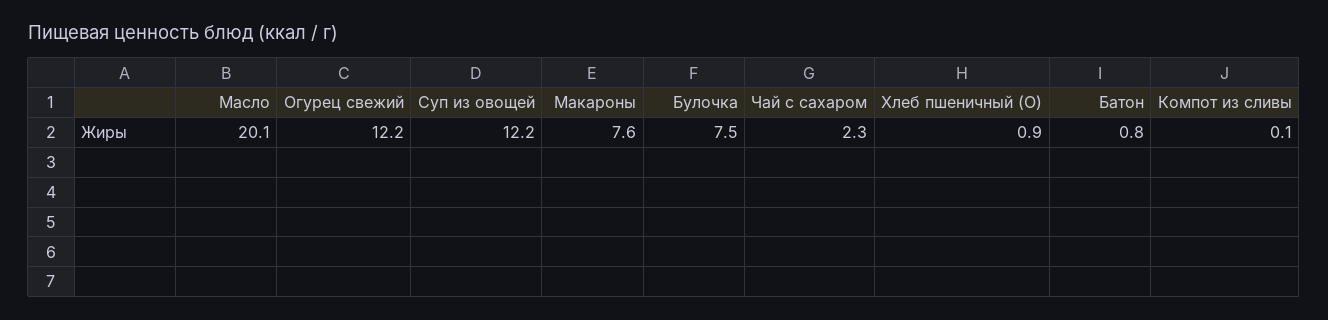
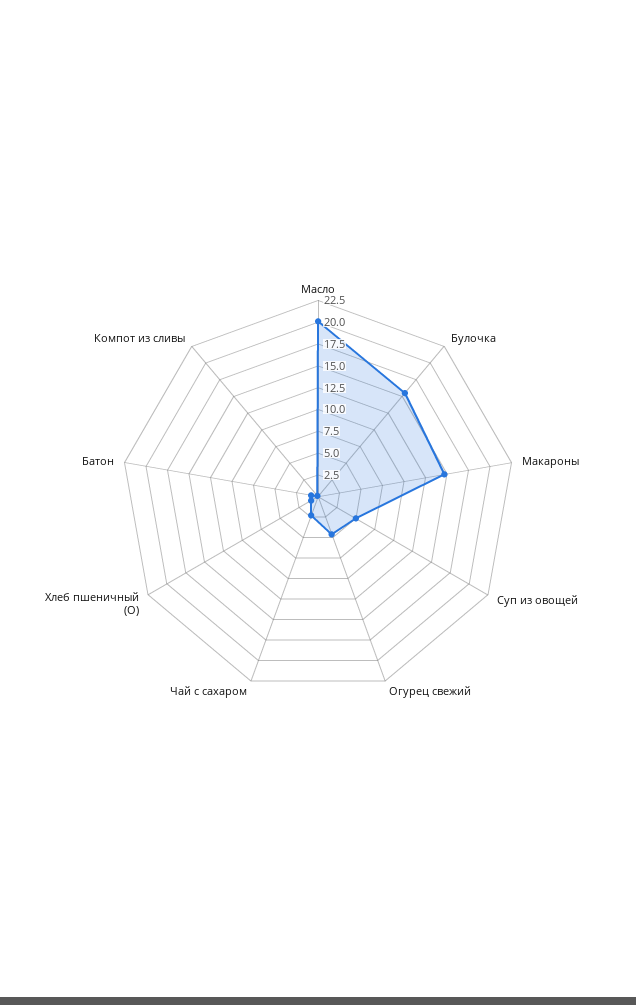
Огурец свежий: 12.2 -> 5
Суп из овощей: 12.2 -> 5
Макароны: 7.6 -> 15
Булочка: 7.5 -> 15

